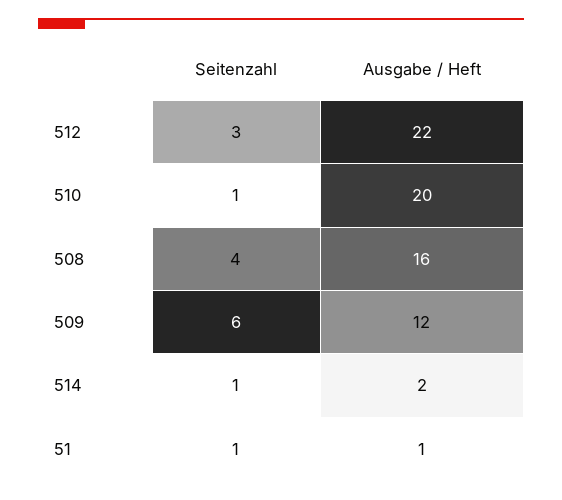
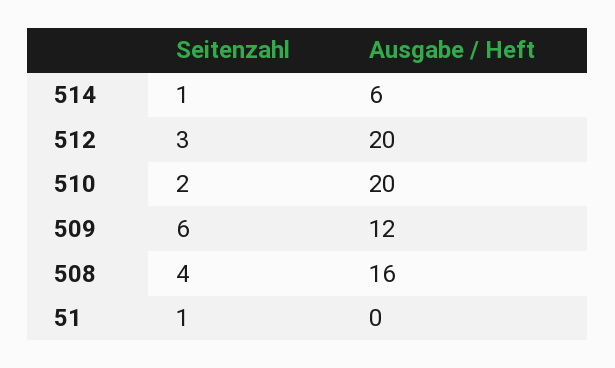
Ausgabe / Heft, 512: 22 -> 20
Seitenzahl, 510: 1 -> 2
Ausgabe / Heft, 514: 2 -> 6
Ausgabe / Heft, 51: 1 -> 0

